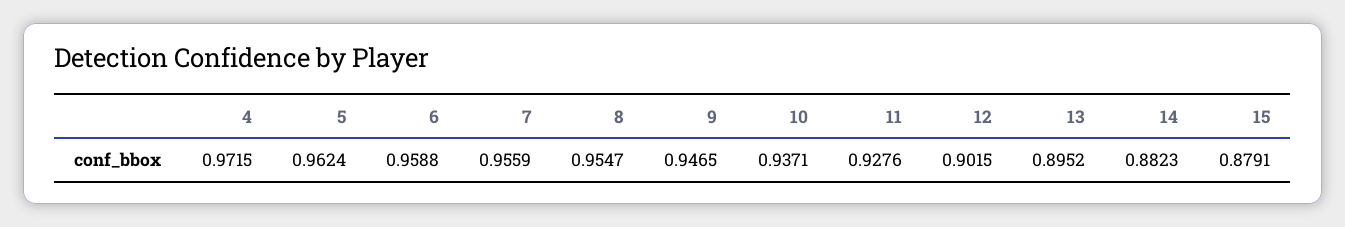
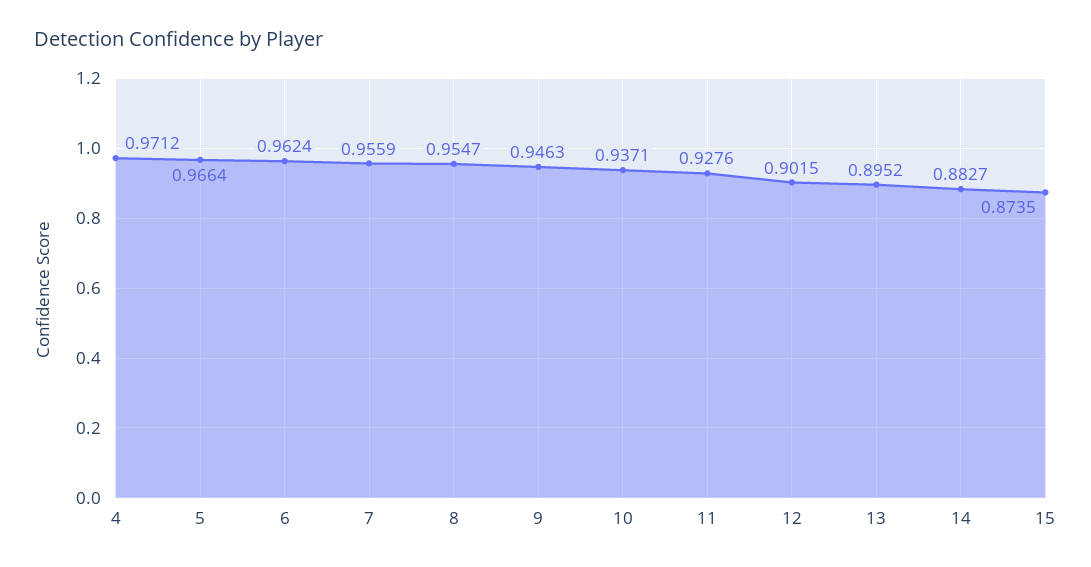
4: 0.9715 -> 0.9712
5: 0.9624 -> 0.9664
6: 0.9588 -> 0.9624
9: 0.9465 -> 0.9463
14: 0.8823 -> 0.8827
15: 0.8791 -> 0.8735

